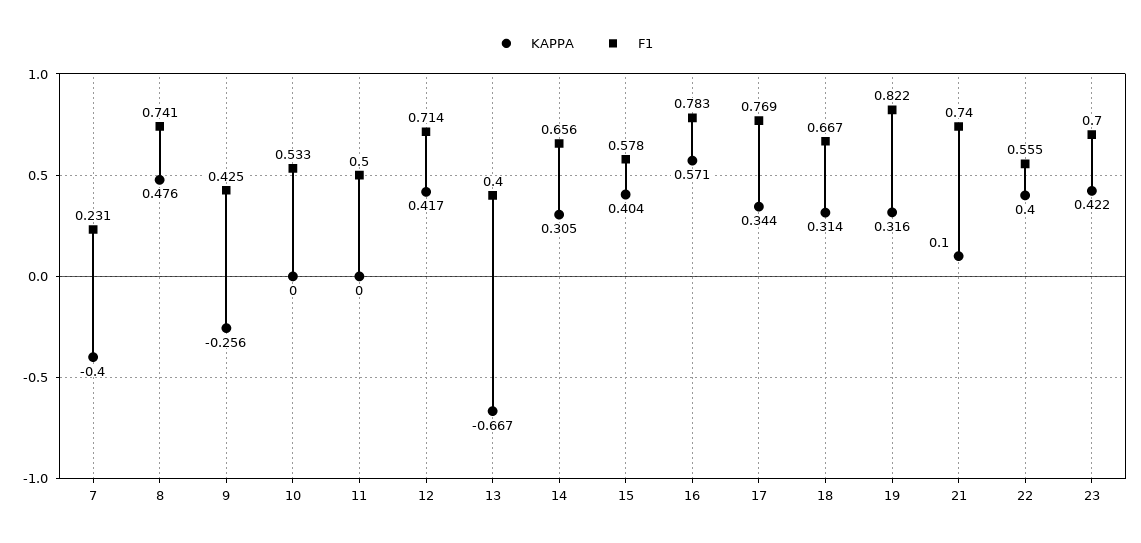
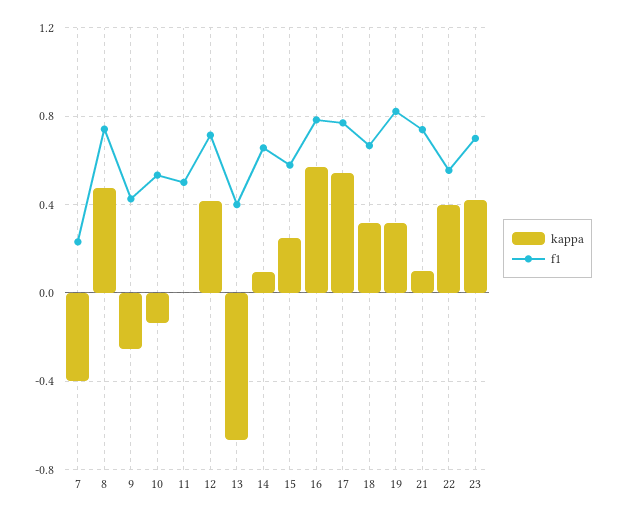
KAPPA, 10: 0 -> -0.15
KAPPA, 14: 0.305 -> 0.1
KAPPA, 15: 0.404 -> 0.25
KAPPA, 17: 0.344 -> 0.55

